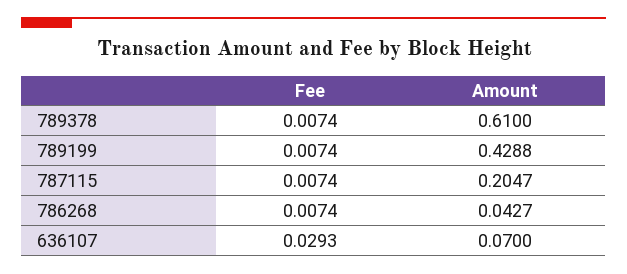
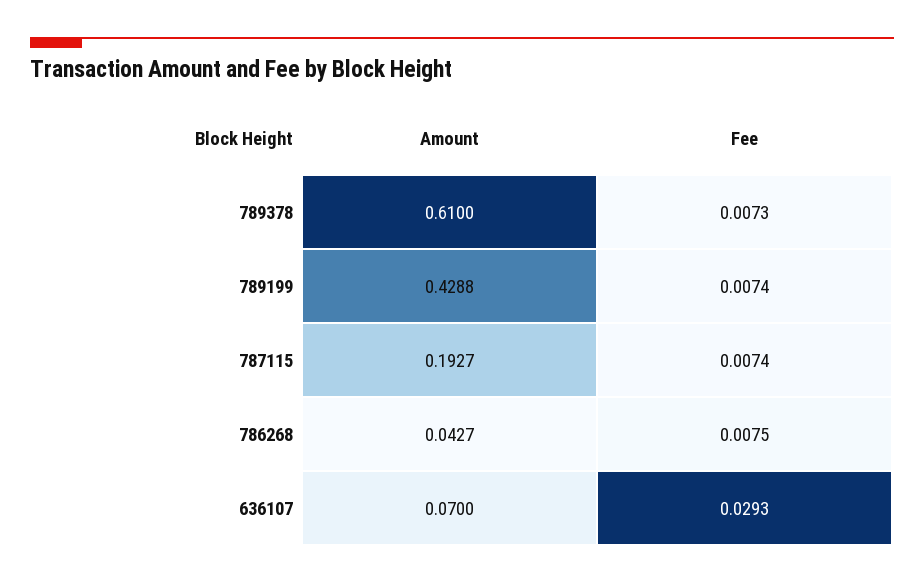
Fee, 789378: 0.0074 -> 0.0073
Amount, 787115: 0.2047 -> 0.1927
Fee, 786268: 0.0074 -> 0.0075

